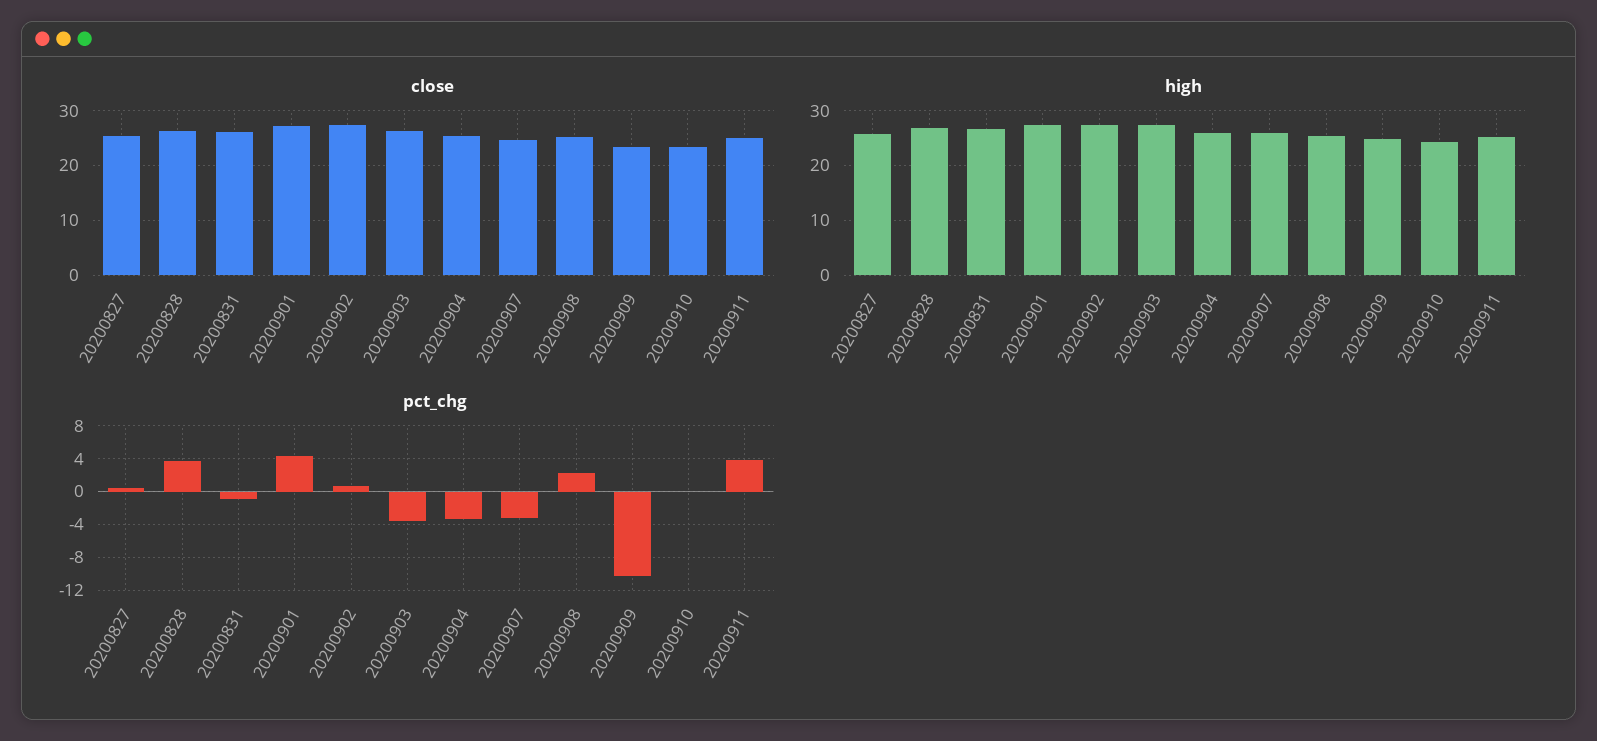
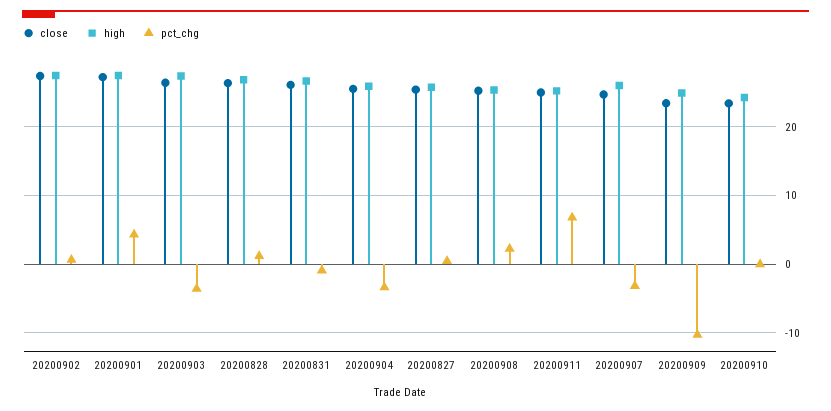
pct_chg, 20200828: 4 -> 1
pct_chg, 20200911: 4 -> 7

